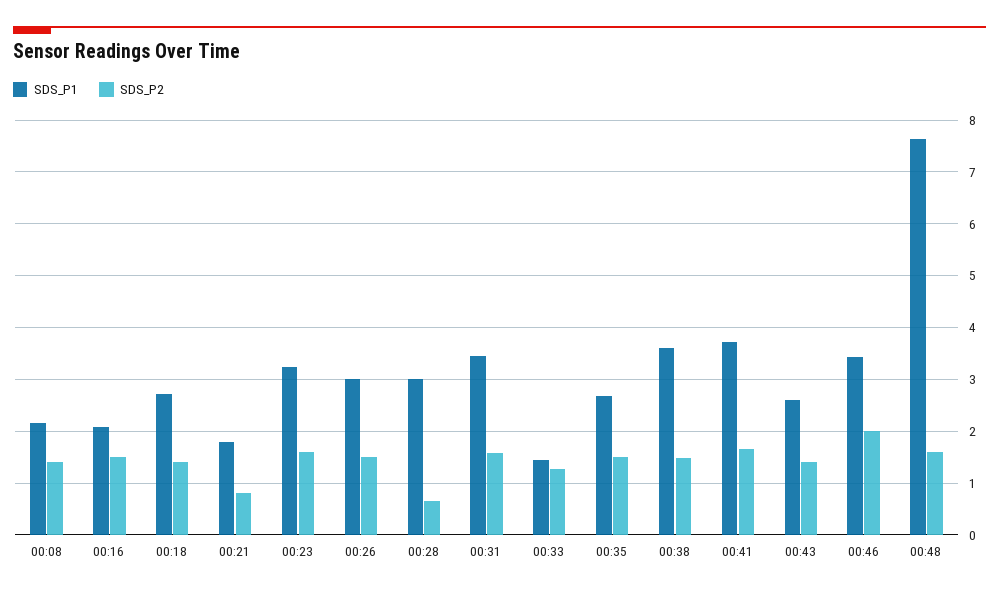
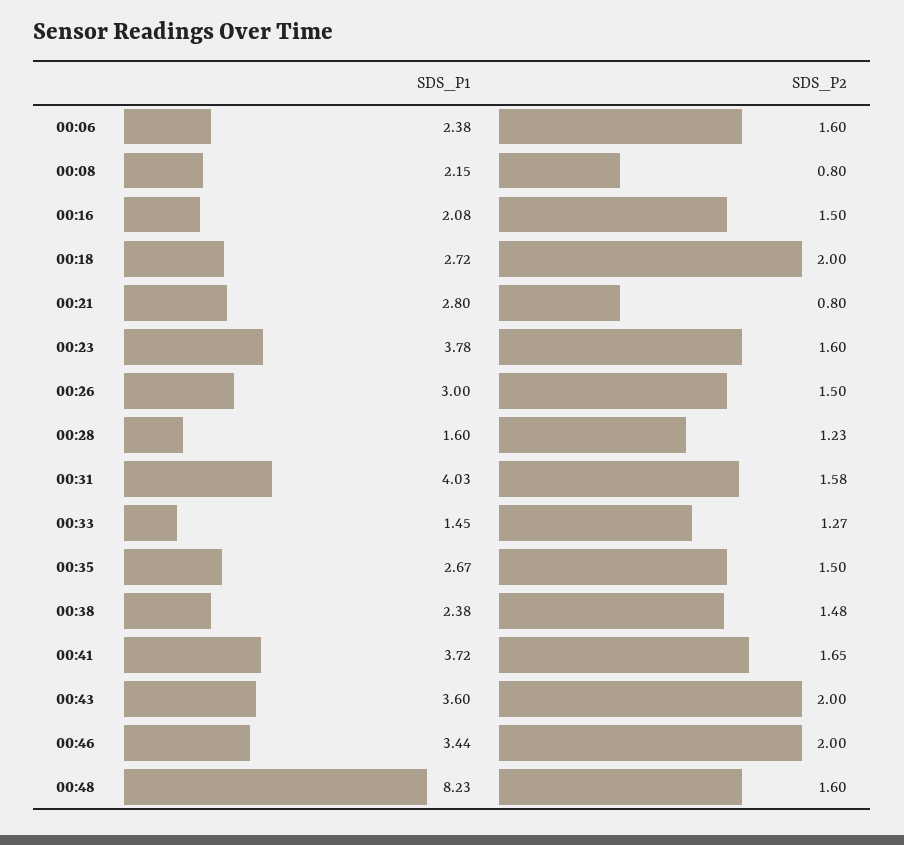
SDS_P2, 00:08: 1.4 -> 0.8
SDS_P2, 00:18: 1.4 -> 2
SDS_P1, 00:21: 1.8 -> 2.8
SDS_P1, 00:23: 3.2 -> 3.78
SDS_P1, 00:28: 3 -> 1.6
SDS_P2, 00:28: 0.6 -> 1.23
SDS_P1, 00:31: 3.4 -> 4.03
SDS_P1, 00:38: 3.6 -> 2.38
SDS_P1, 00:43: 2.6 -> 3.6
SDS_P2, 00:43: 1.4 -> 2
SDS_P1, 00:48: 7.6 -> 8.23
SDS_P1, 00:06: none -> 2.38
SDS_P2, 00:06: none -> 1.6

